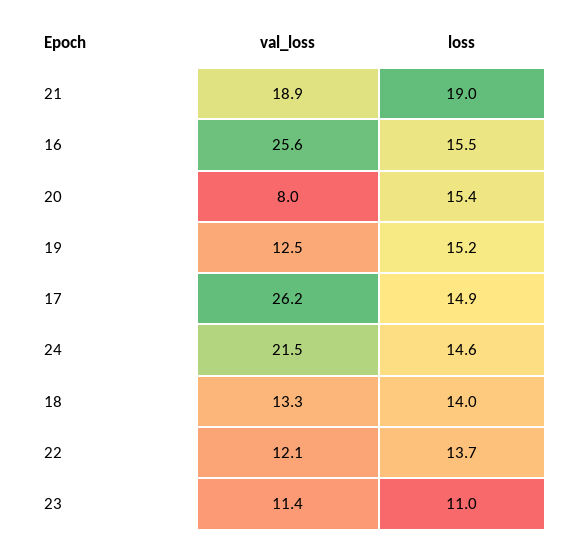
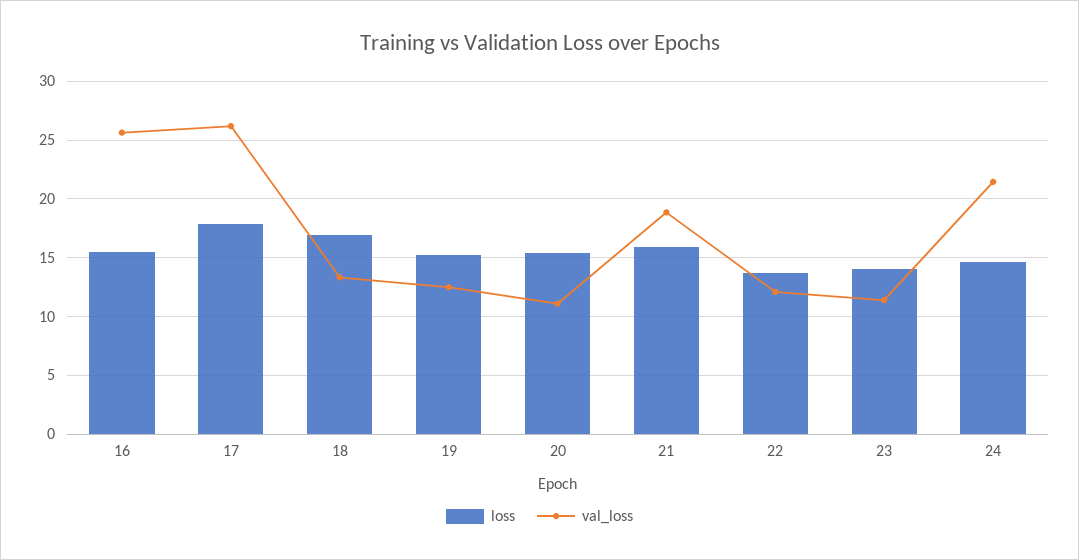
loss, 21: 19 -> 16
val_loss, 20: 8 -> 11
loss, 17: 14.9 -> 18
loss, 18: 14 -> 17
loss, 23: 11 -> 14

